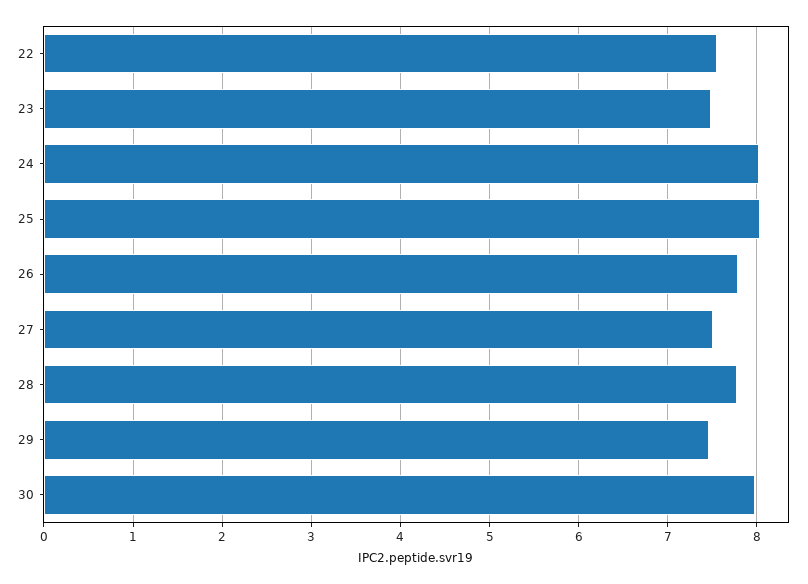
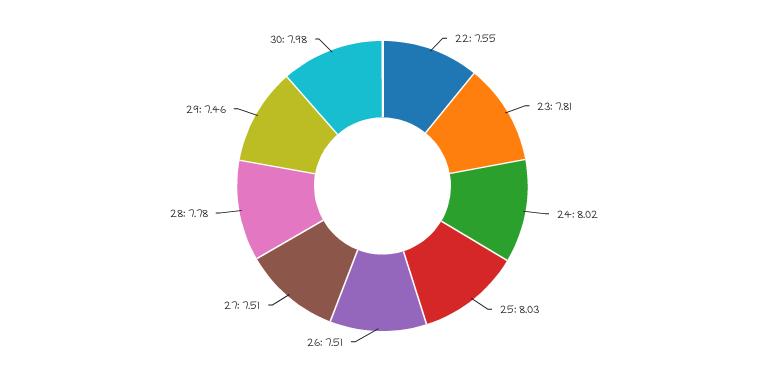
23: 7.5 -> 7.81
26: 7.8 -> 7.51

